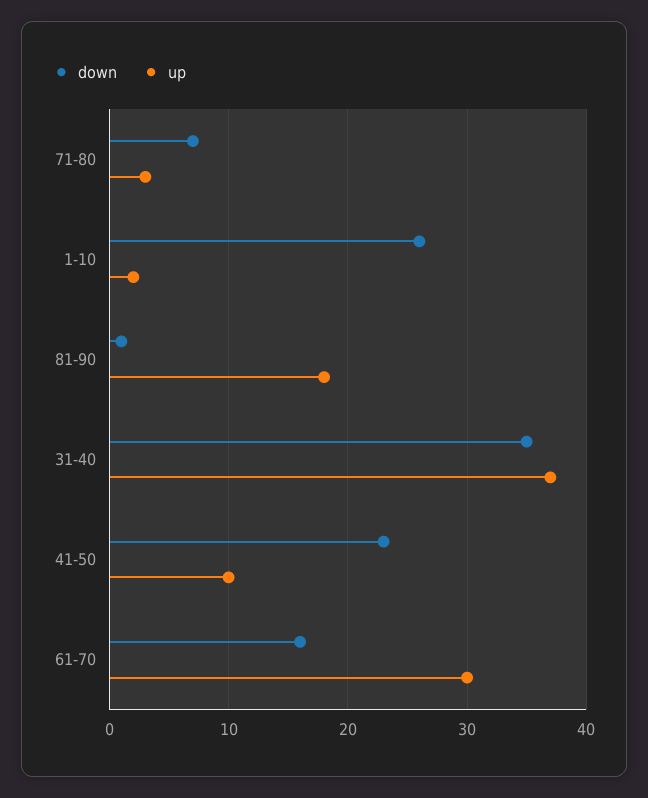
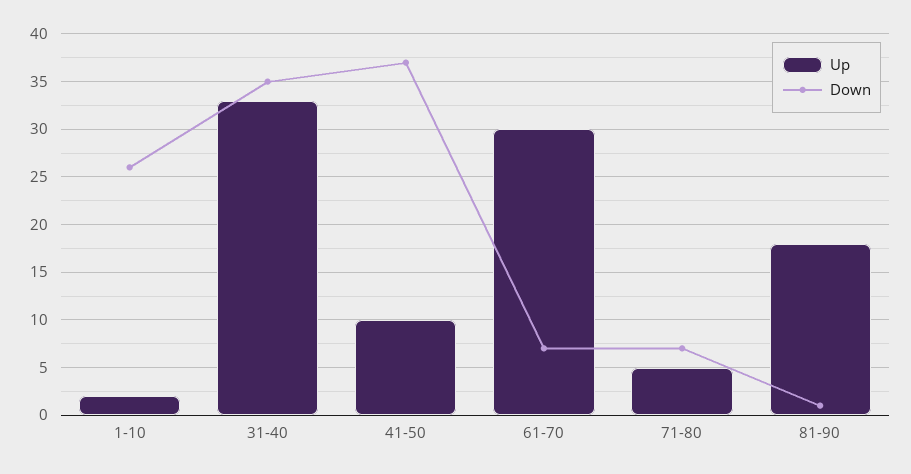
up, 71-80: 3 -> 5
up, 31-40: 37 -> 33
down, 41-50: 23 -> 37
down, 61-70: 16 -> 7

